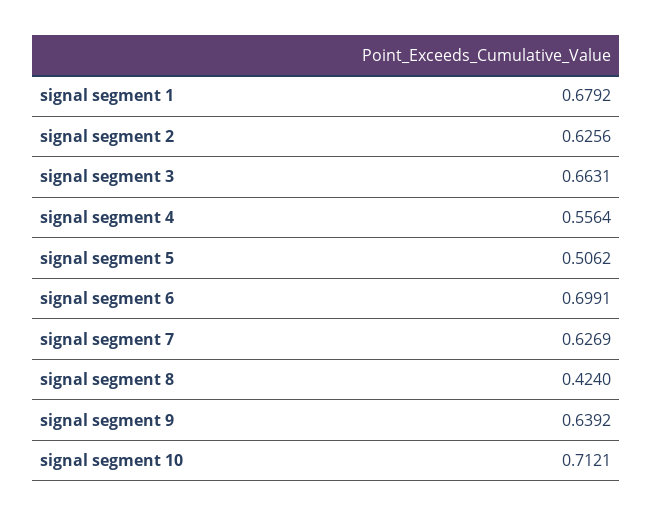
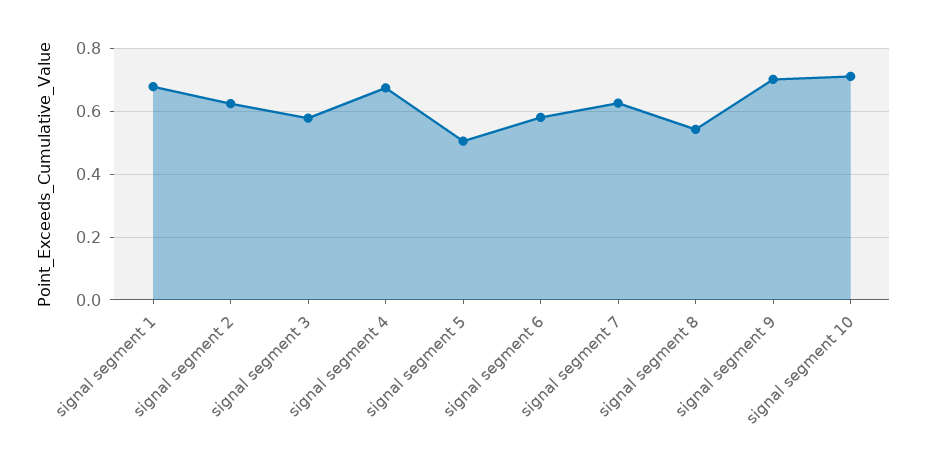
signal segment 3: 0.6631 -> 0.58
signal segment 4: 0.5564 -> 0.68
signal segment 6: 0.6991 -> 0.58
signal segment 8: 0.424 -> 0.54
signal segment 9: 0.6392 -> 0.7

